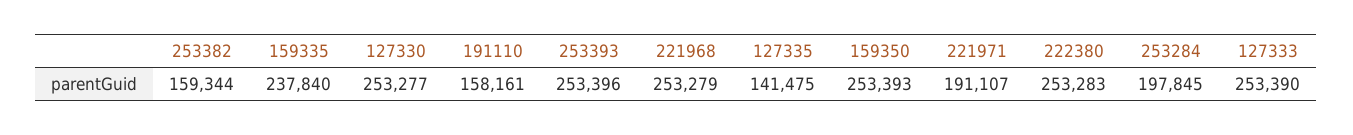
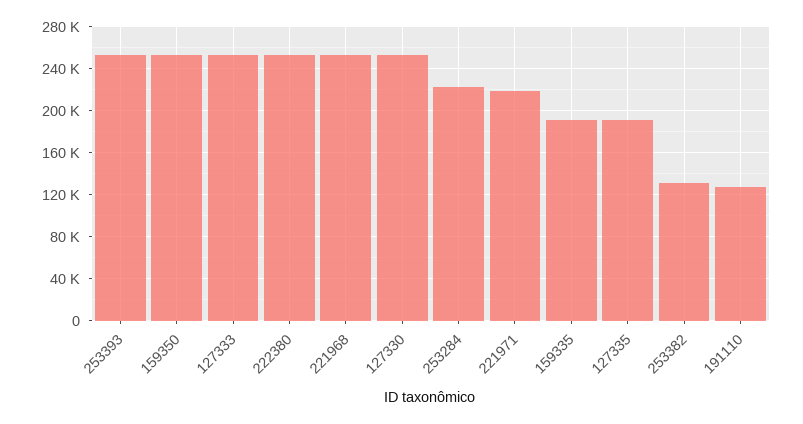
253382: 159344 -> 130000
159335: 237840 -> 190000
191110: 158161 -> 130000
127335: 141475 -> 190000
221971: 191107 -> 220000
253284: 197845 -> 220000

